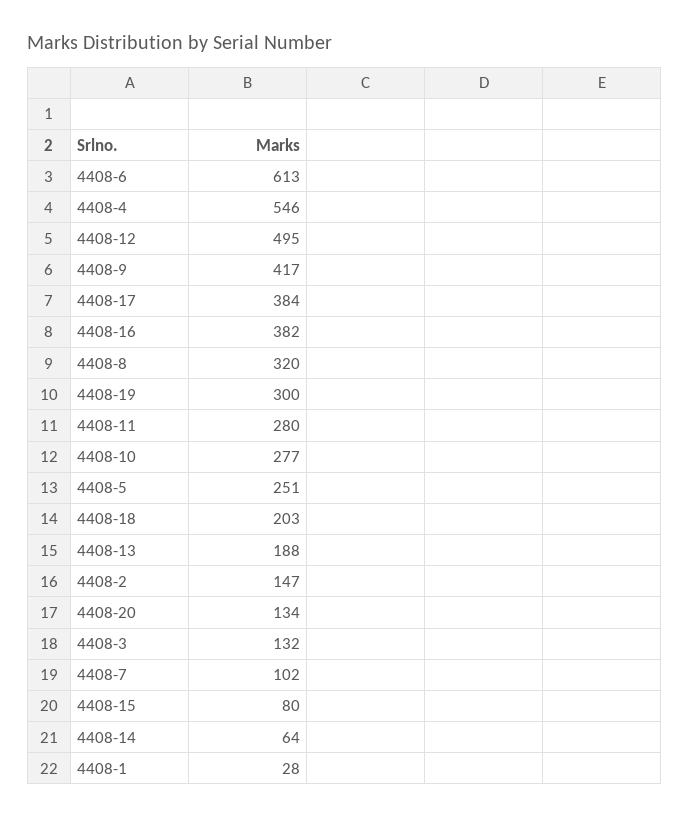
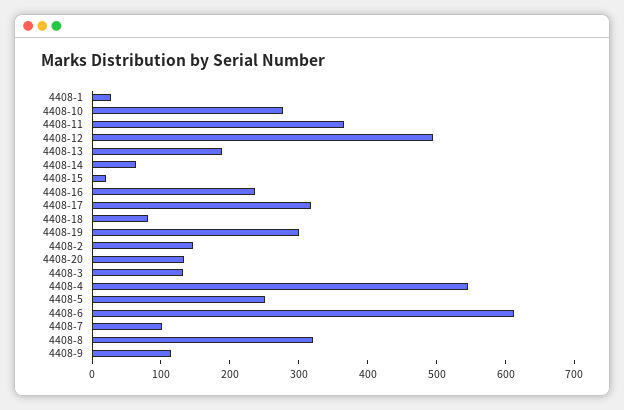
4408-9: 417 -> 120
4408-17: 384 -> 320
4408-16: 382 -> 240
4408-11: 280 -> 360
4408-18: 203 -> 80
4408-15: 80 -> 20

